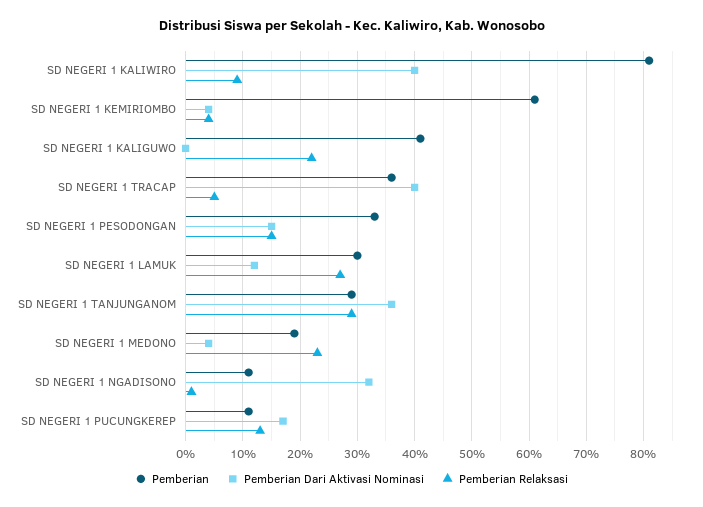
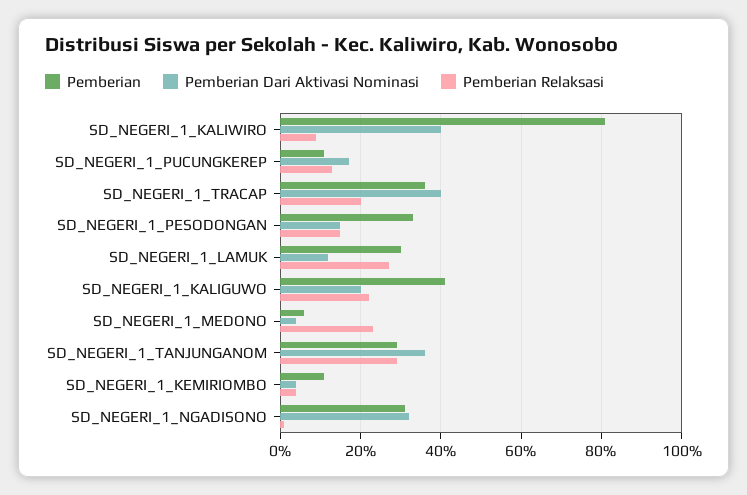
Pemberian, SD NEGERI 1 KEMIRIOMBO: 60 -> 10
Pemberian Dari Aktivasi Nominasi, SD NEGERI 1 KALIGUWO: 0 -> 20
Pemberian Relaksasi, SD NEGERI 1 TRACAP: 5 -> 20
Pemberian, SD NEGERI 1 MEDONO: 20 -> 5
Pemberian, SD NEGERI 1 NGADISONO: 10 -> 30

